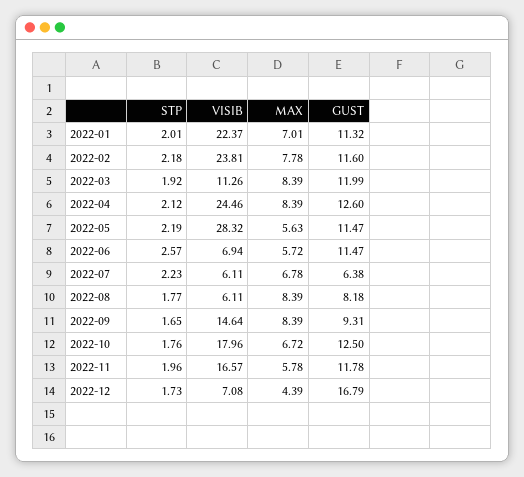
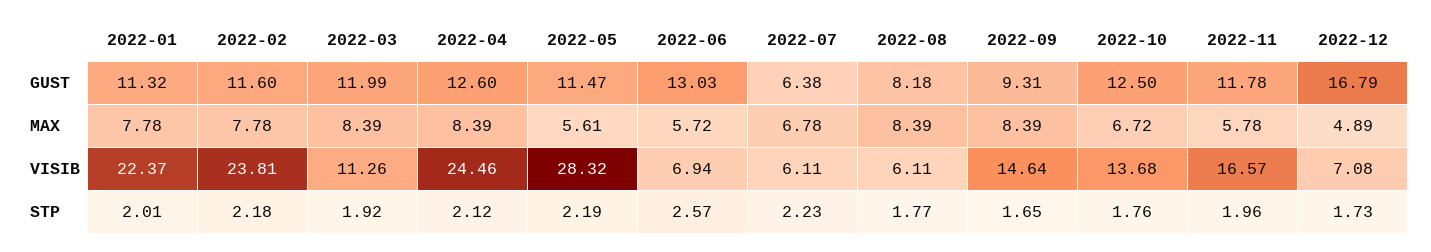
MAX, 2022-01: 7.01 -> 7.78
MAX, 2022-05: 5.63 -> 5.61
GUST, 2022-06: 11.47 -> 13.03
VISIB, 2022-10: 17.96 -> 13.68
MAX, 2022-12: 4.39 -> 4.89

